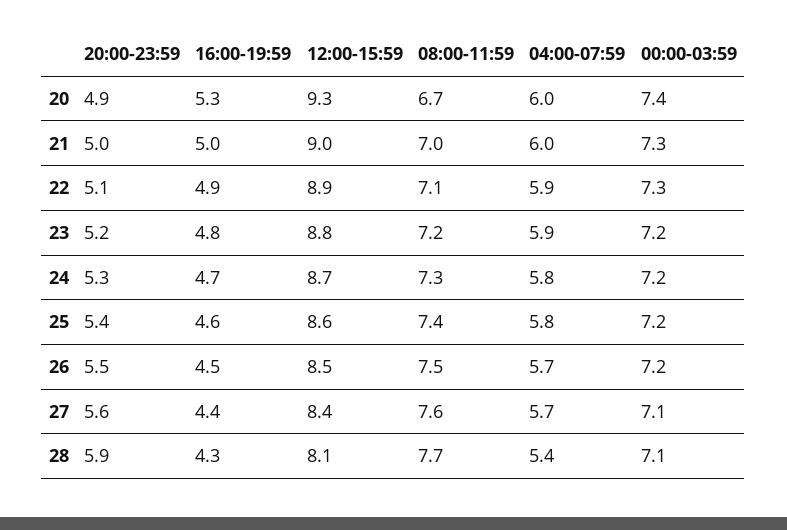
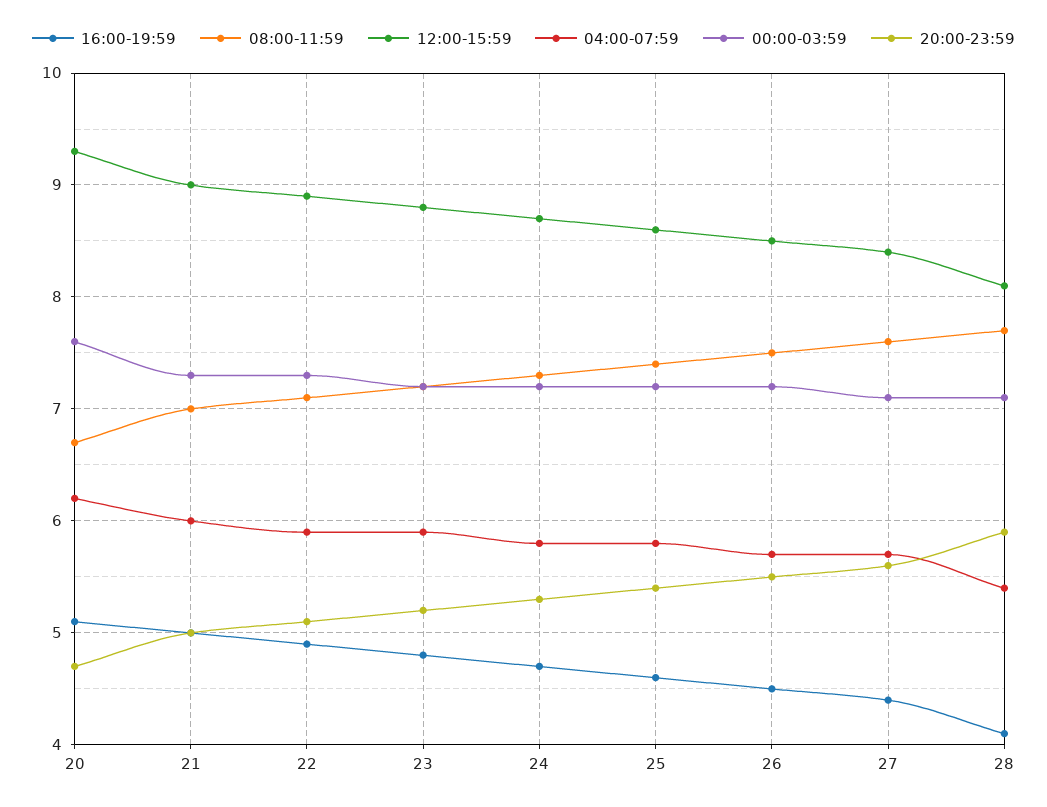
20:00-23:59, 20: 4.9 -> 4.7
16:00-19:59, 20: 5.3 -> 5.1
04:00-07:59, 20: 6 -> 6.2
00:00-03:59, 20: 7.4 -> 7.6
16:00-19:59, 28: 4.3 -> 4.1

